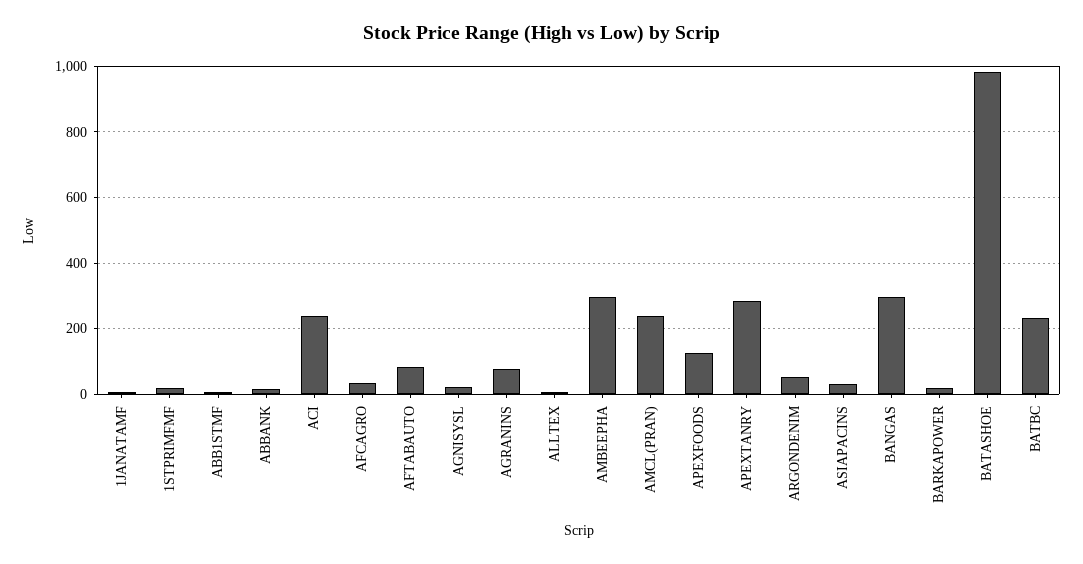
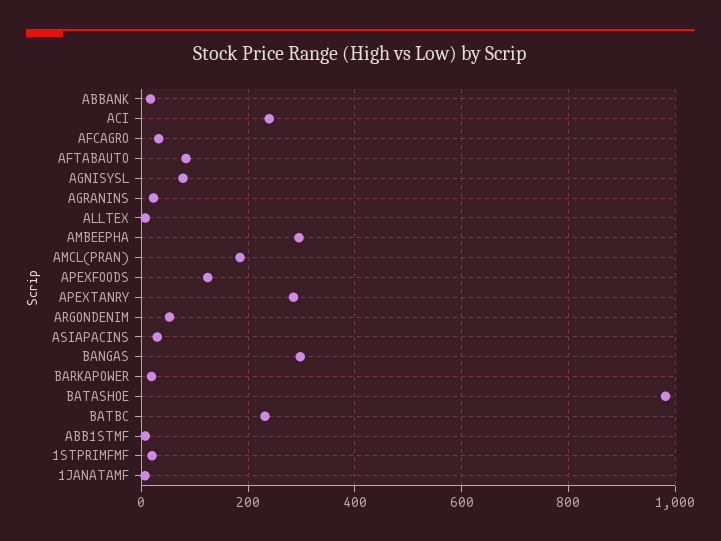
AGNISYSL: 20 -> 80
AGRANINS: 80 -> 20
AMCL(PRAN): 240 -> 180

